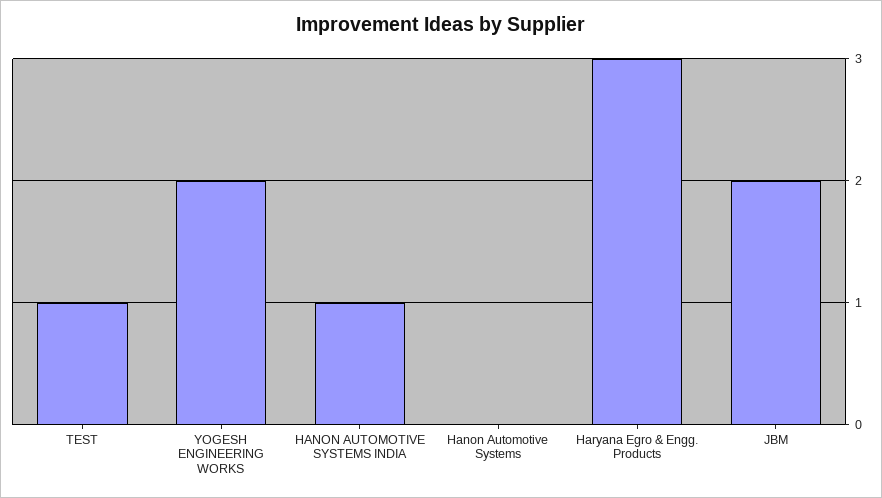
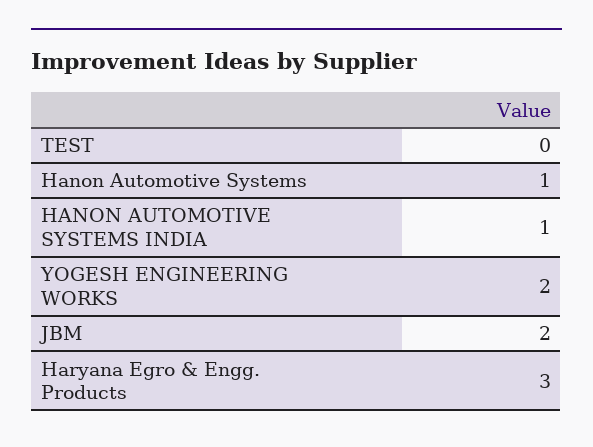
TEST: 1 -> 0
Hanon Automotive Systems: 0 -> 1

